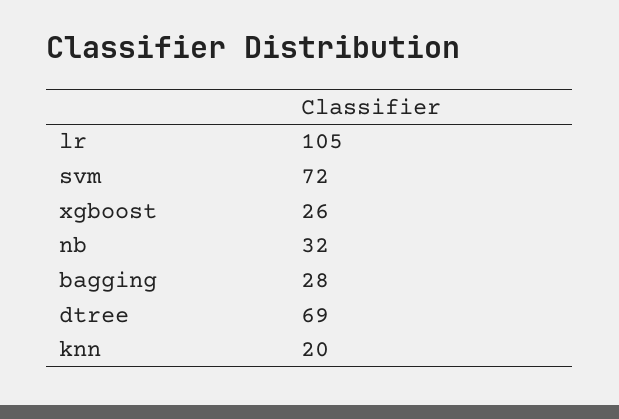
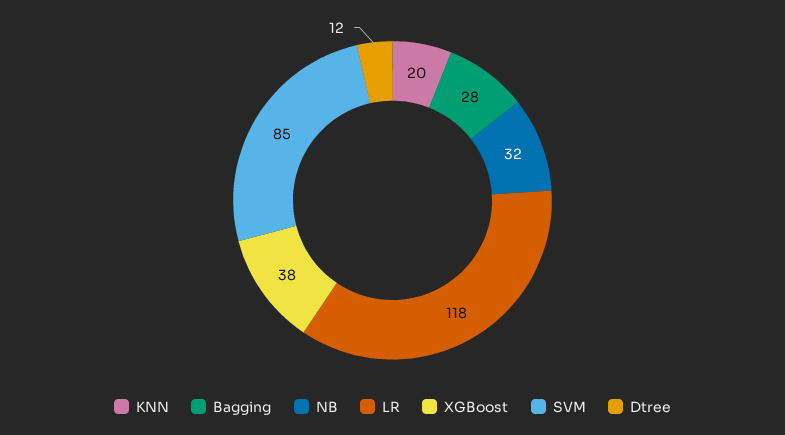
lr: 105 -> 118
svm: 72 -> 85
xgboost: 26 -> 38
dtree: 69 -> 12

